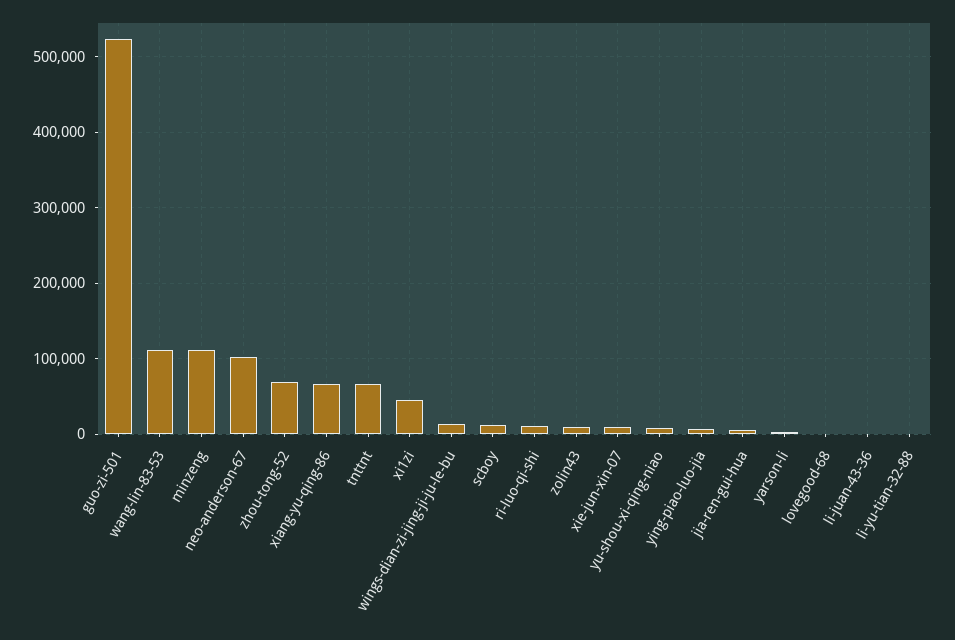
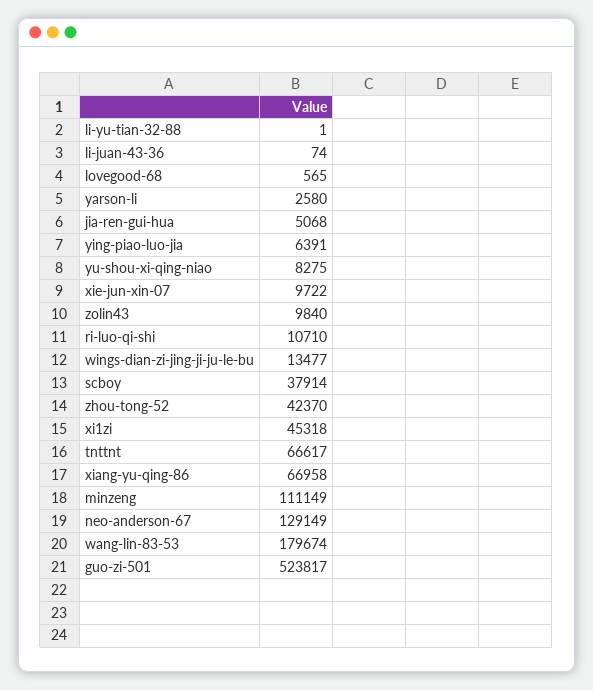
wang-lin-83-53: 110000 -> 179674
neo-anderson-67: 100000 -> 129149
zhou-tong-52: 70000 -> 42370
scboy: 10000 -> 37914

